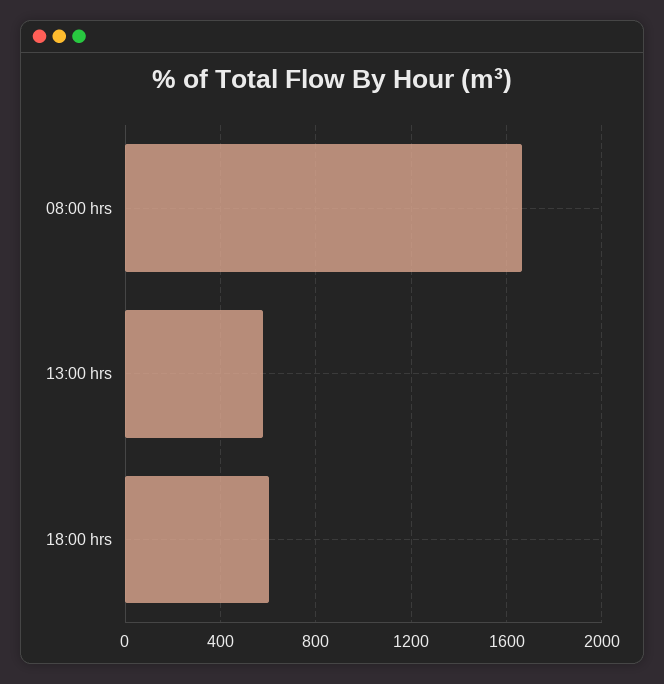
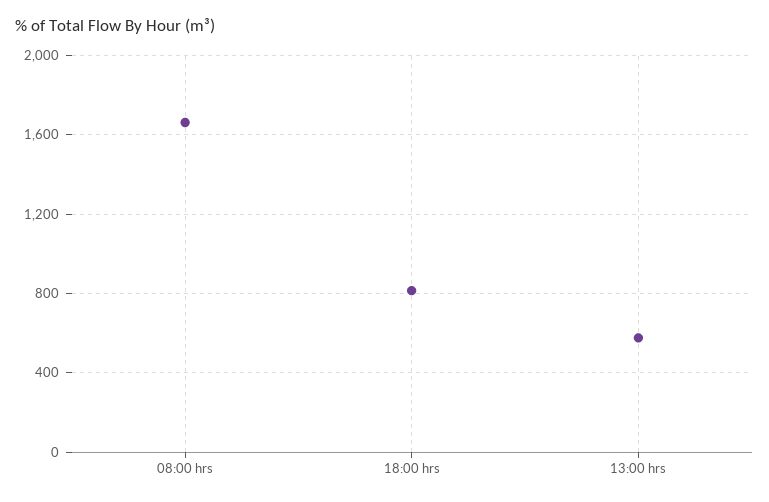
18:00 hrs: 600 -> 800

